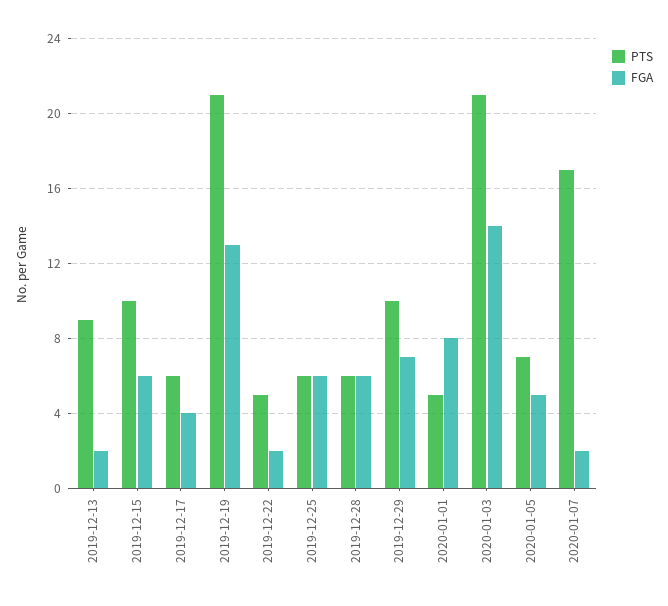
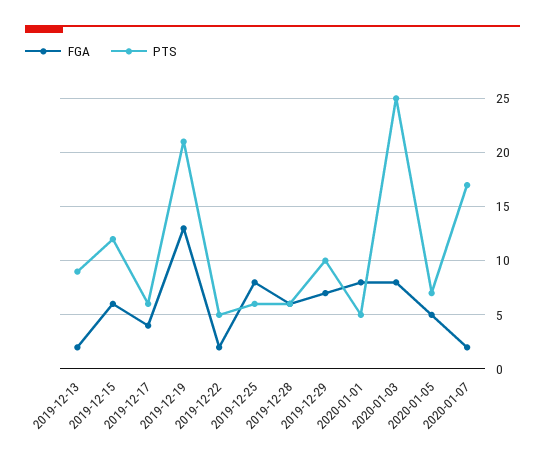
PTS, 2019-12-15: 10 -> 12
FGA, 2019-12-25: 6 -> 8
PTS, 2020-01-03: 21 -> 25
FGA, 2020-01-03: 14 -> 8

